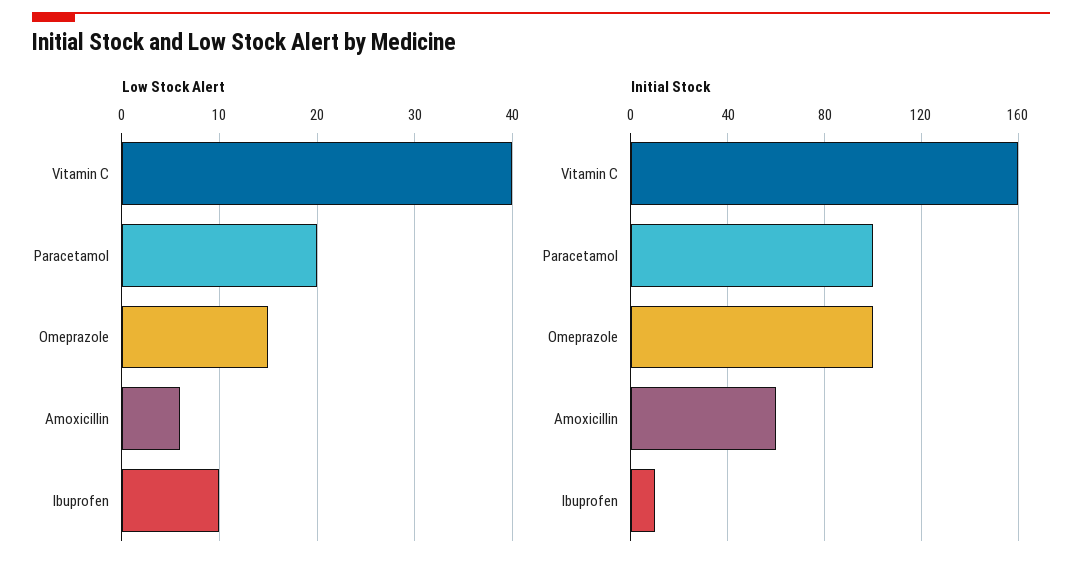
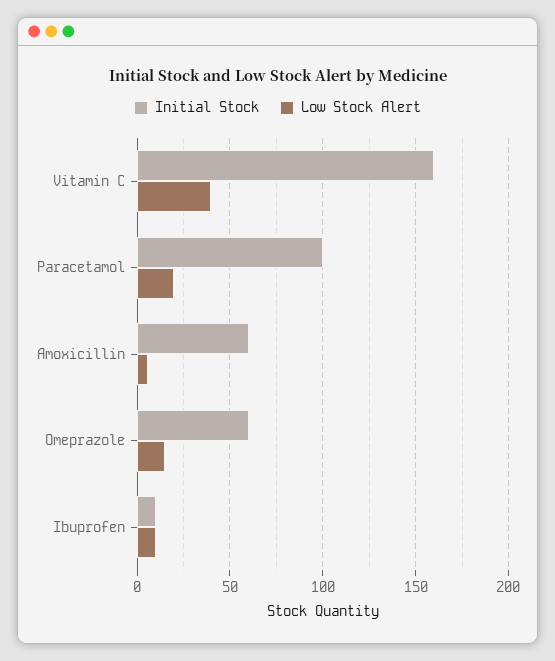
Initial Stock, Omeprazole: 100 -> 60

